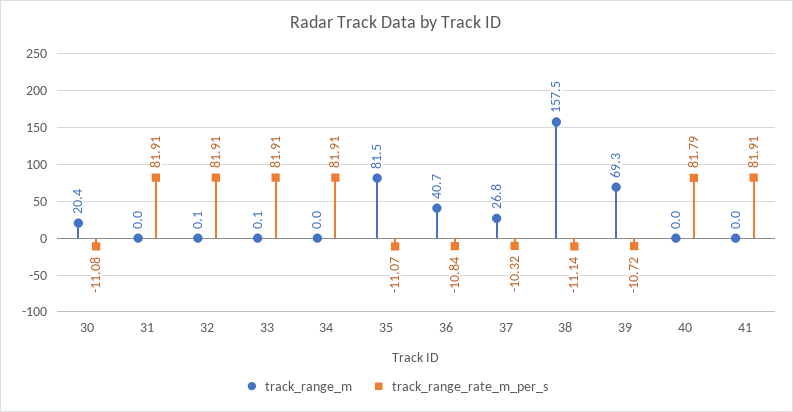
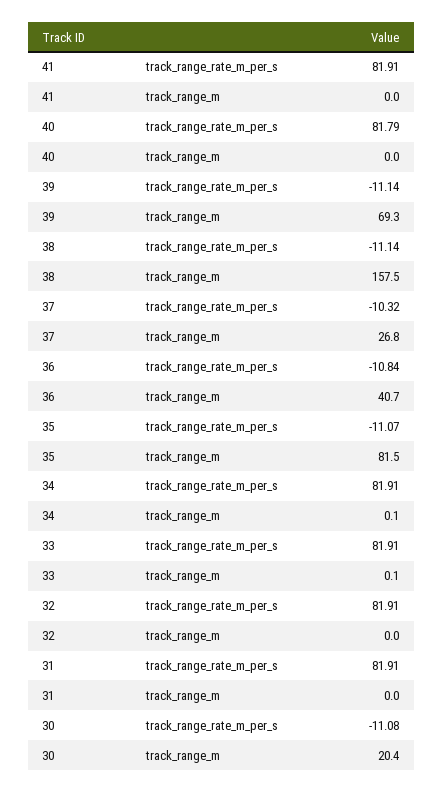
track_range_m, 32: 0.1 -> 0
track_range_m, 34: 0 -> 0.1
track_range_rate_m_per_s, 39: -10.72 -> -11.14

